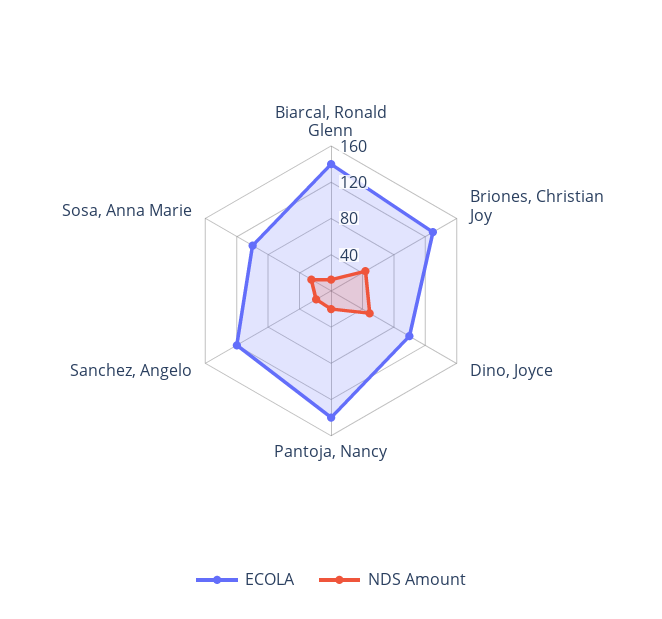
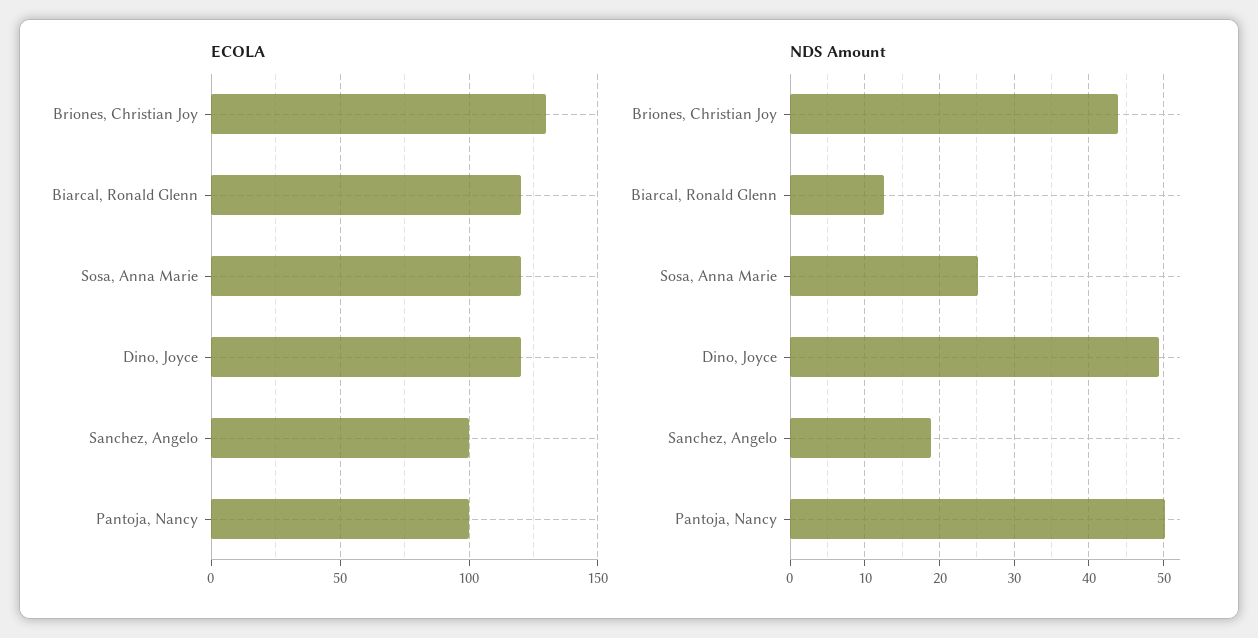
ECOLA, Biarcal, Ronald Glenn: 140 -> 120
ECOLA, Dino, Joyce: 100 -> 120
ECOLA, Pantoja, Nancy: 140 -> 100
NDS Amount, Pantoja, Nancy: 20 -> 50
ECOLA, Sanchez, Angelo: 120 -> 100
ECOLA, Sosa, Anna Marie: 100 -> 120

